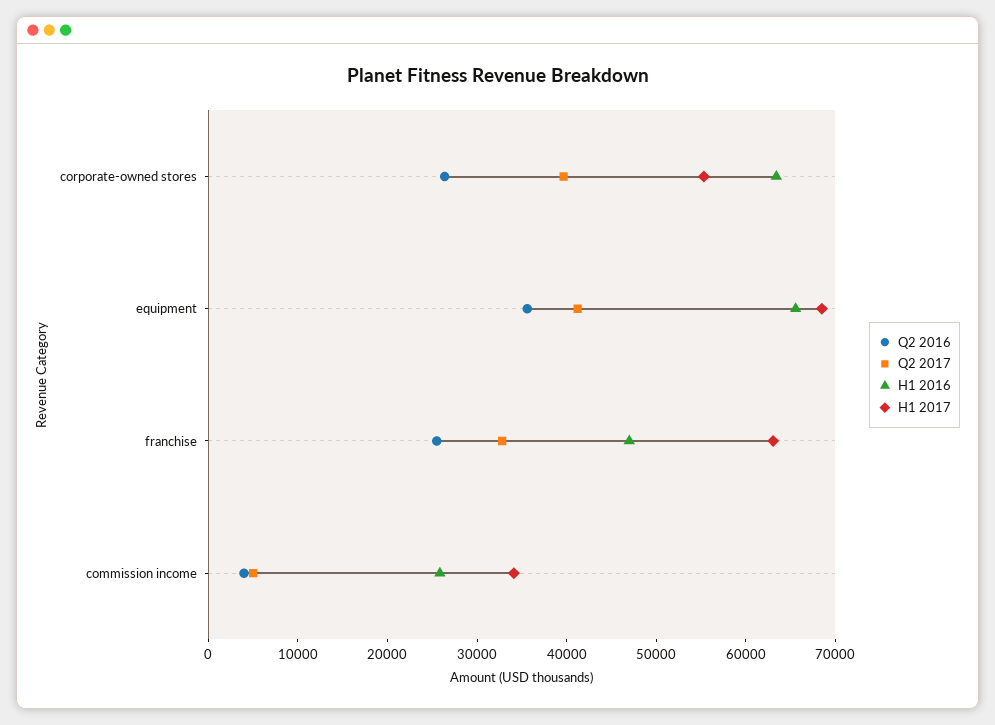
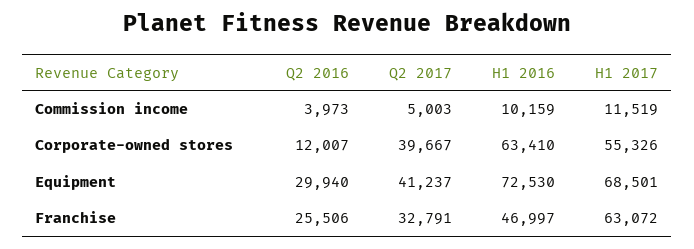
Q2 2016, corporate-owned stores: 26000 -> 12007
Q2 2016, equipment: 36000 -> 29940
H1 2016, equipment: 66000 -> 72530
H1 2016, commission income: 26000 -> 10159
H1 2017, commission income: 34000 -> 11519

